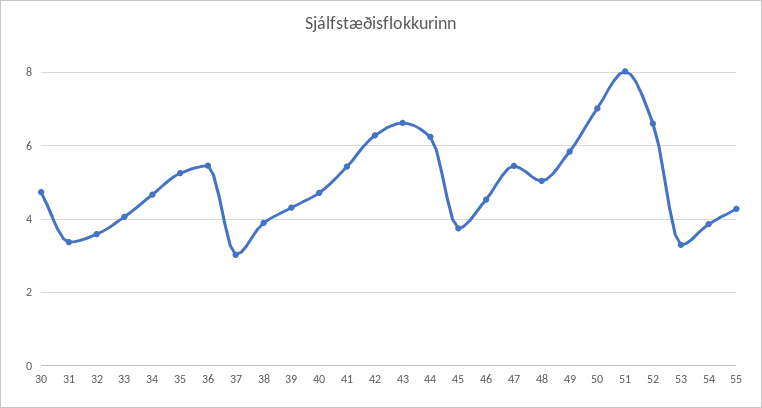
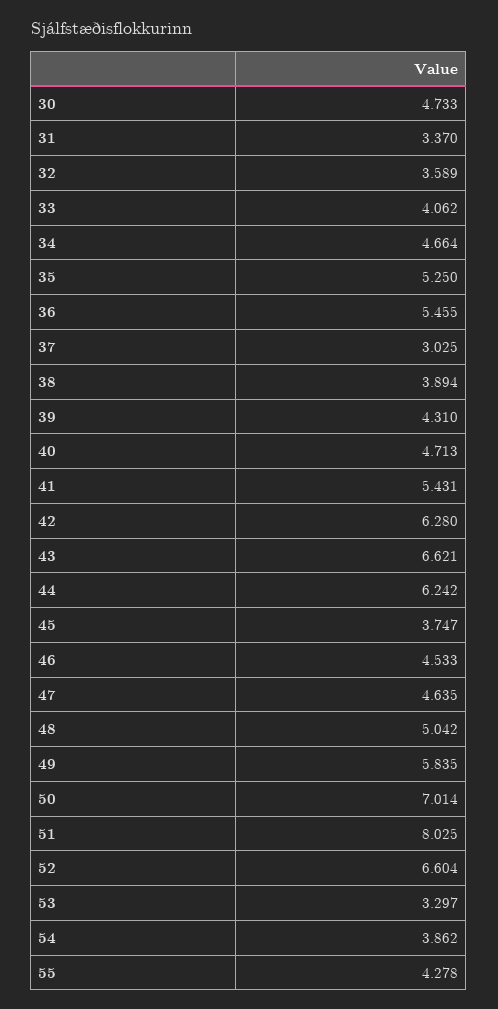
47: 5.4 -> 4.635

